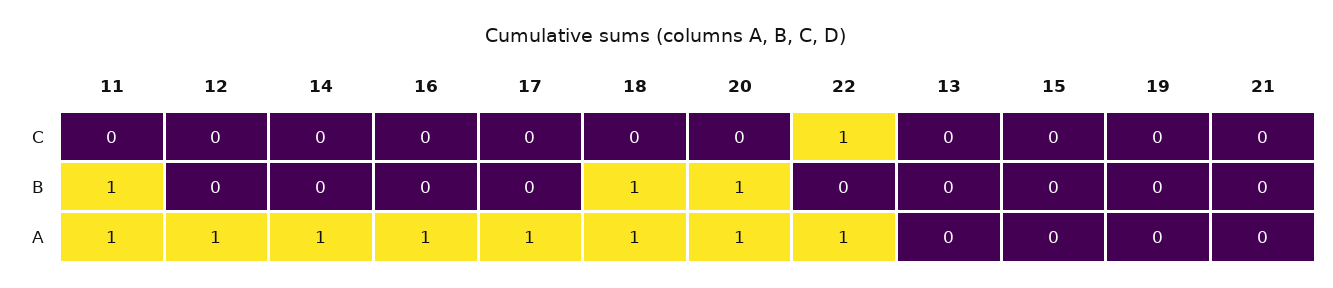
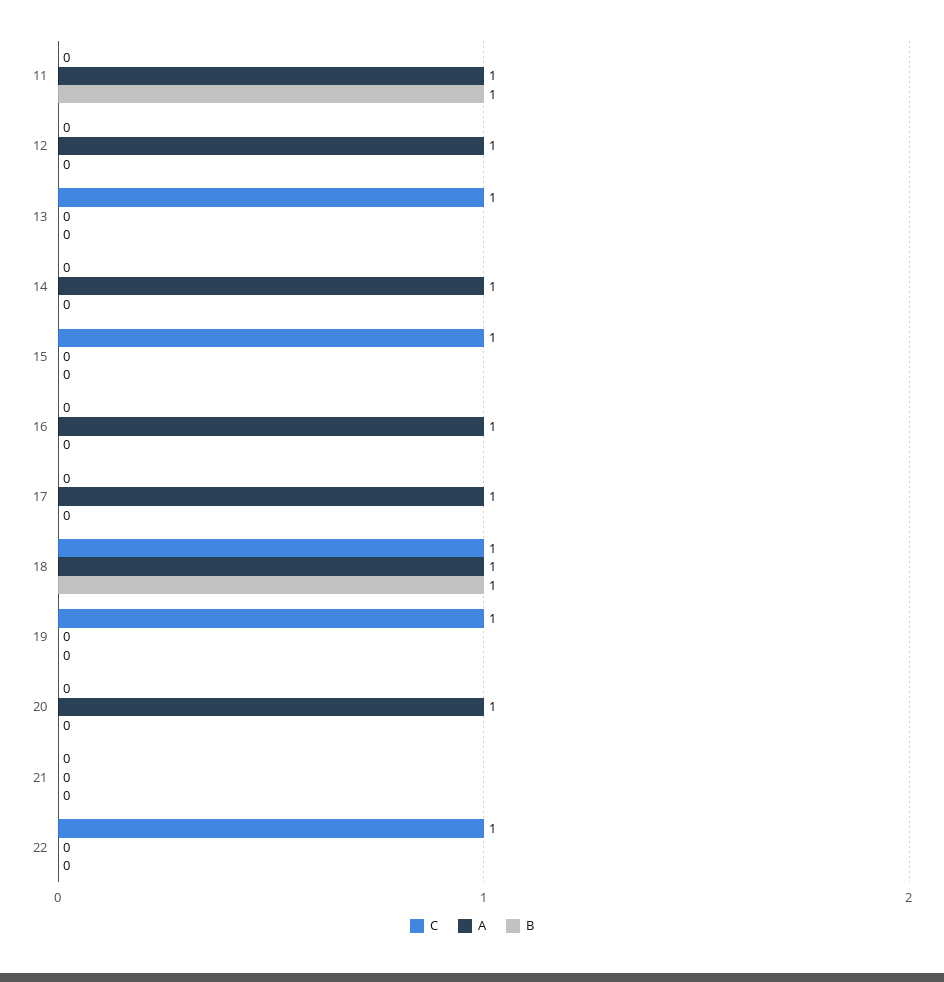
C, 18: 0 -> 1
C, 13: 0 -> 1
C, 15: 0 -> 1
C, 19: 0 -> 1
B, 20: 1 -> 0
A, 22: 1 -> 0

